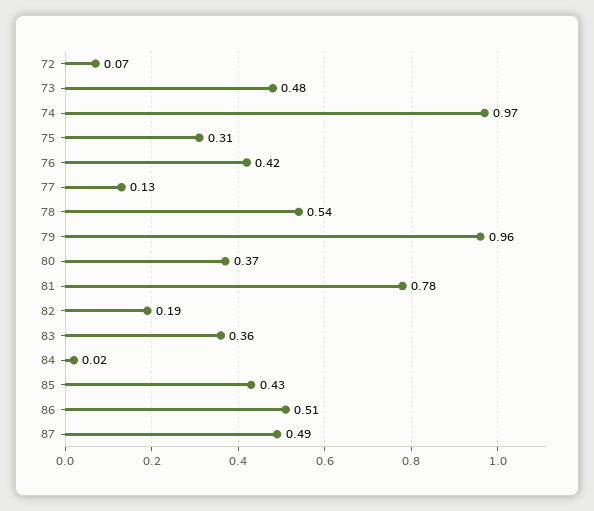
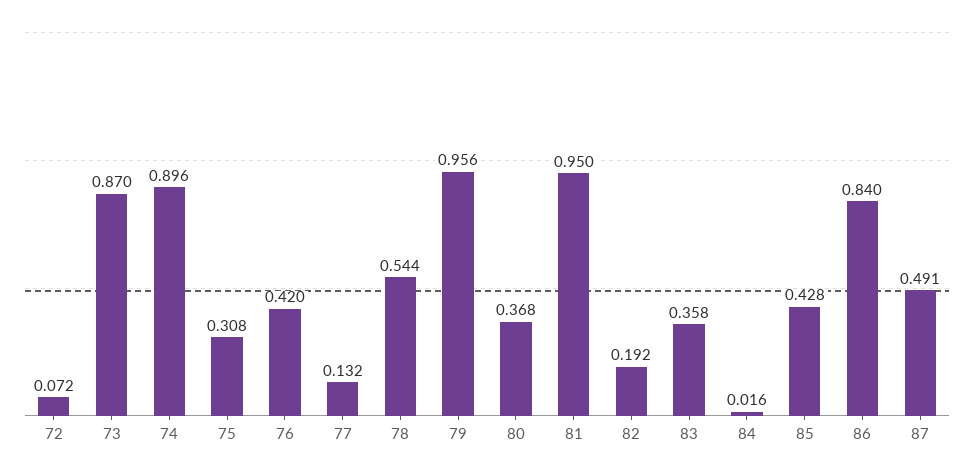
73: 0.48 -> 0.87
74: 0.97 -> 0.896
81: 0.78 -> 0.95
86: 0.51 -> 0.84

